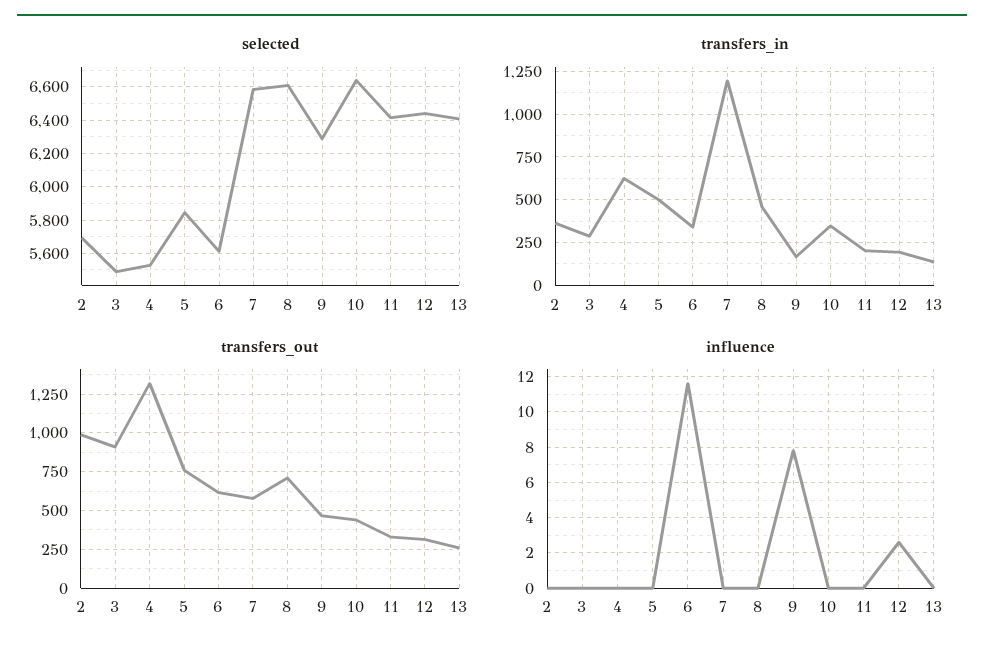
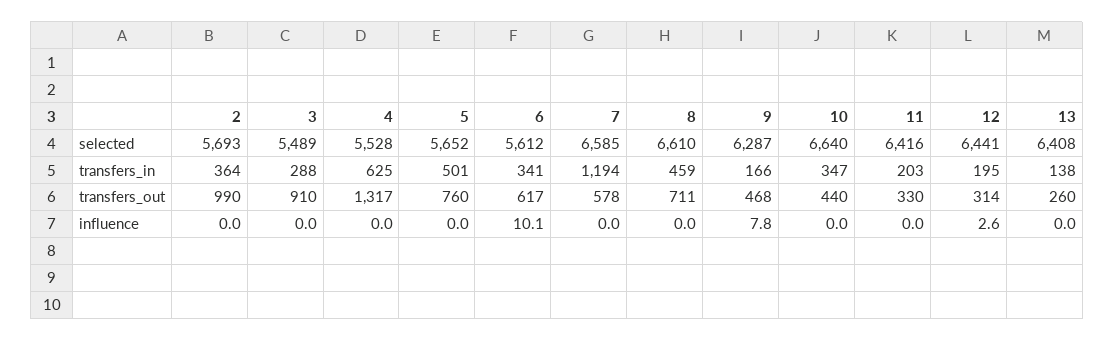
selected, 5: 5850 -> 5652
influence, 6: 11.5 -> 10.1

